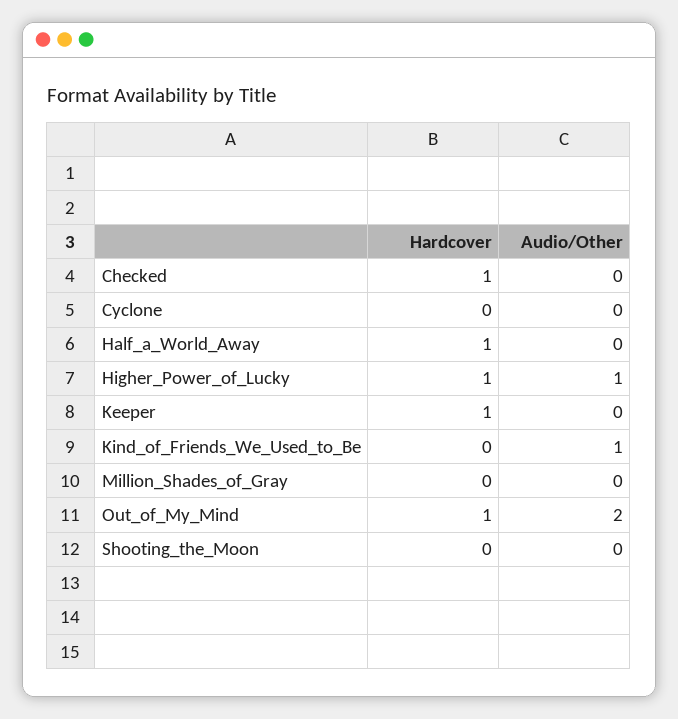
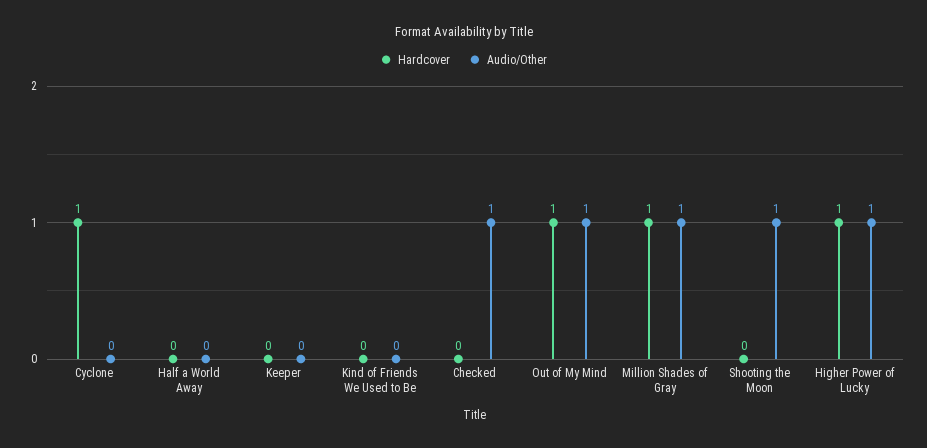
Hardcover, Checked: 1 -> 0
Audio/Other, Checked: 0 -> 1
Hardcover, Cyclone: 0 -> 1
Hardcover, Half_a_World_Away: 1 -> 0
Hardcover, Keeper: 1 -> 0
Audio/Other, Kind_of_Friends_We_Used_to_Be: 1 -> 0
Hardcover, Million_Shades_of_Gray: 0 -> 1
Audio/Other, Million_Shades_of_Gray: 0 -> 1
Audio/Other, Out_of_My_Mind: 2 -> 1
Audio/Other, Shooting_the_Moon: 0 -> 1

